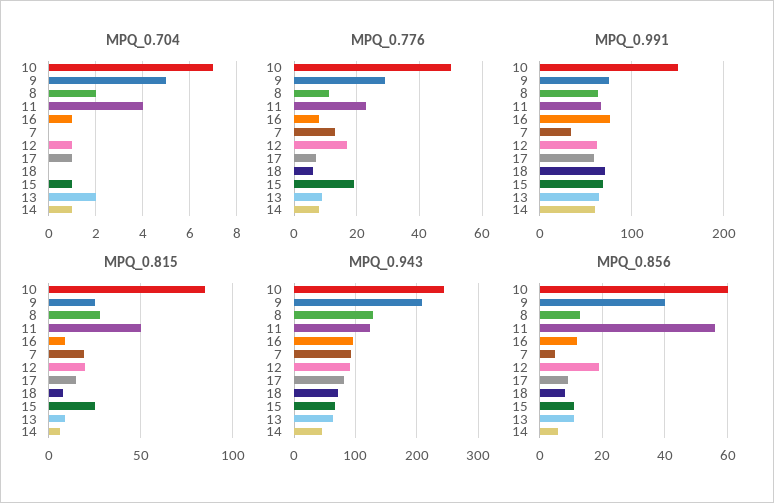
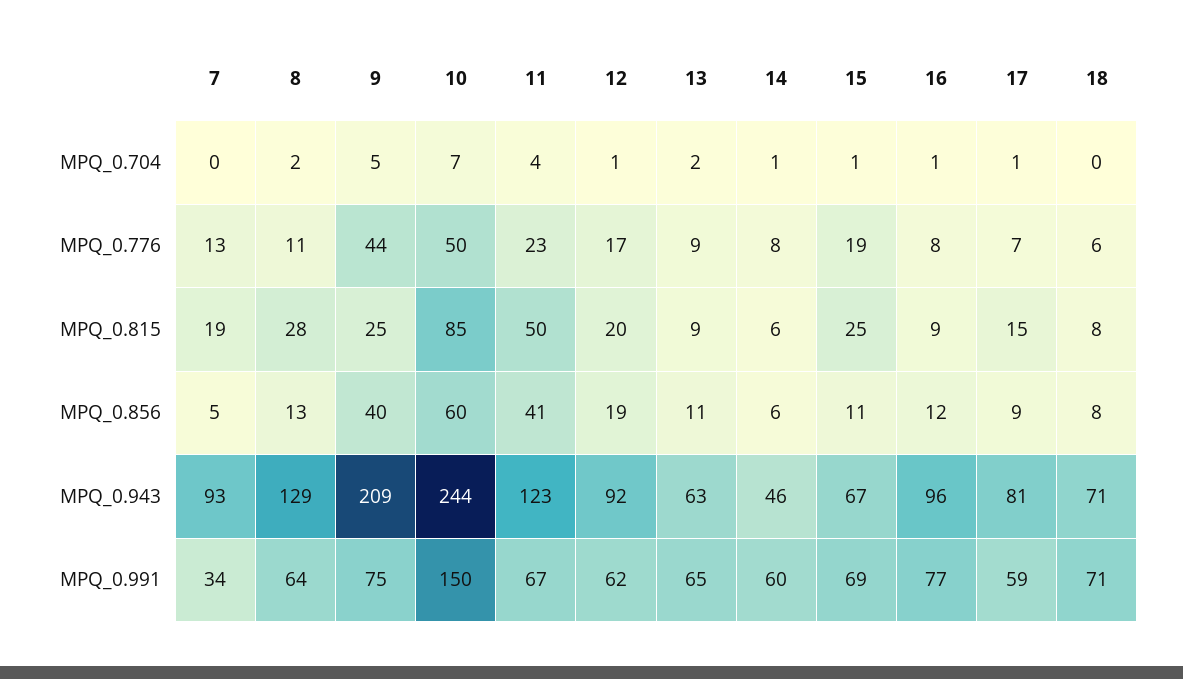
MPQ_0.776, 9: 30 -> 44
MPQ_0.856, 11: 55 -> 41

